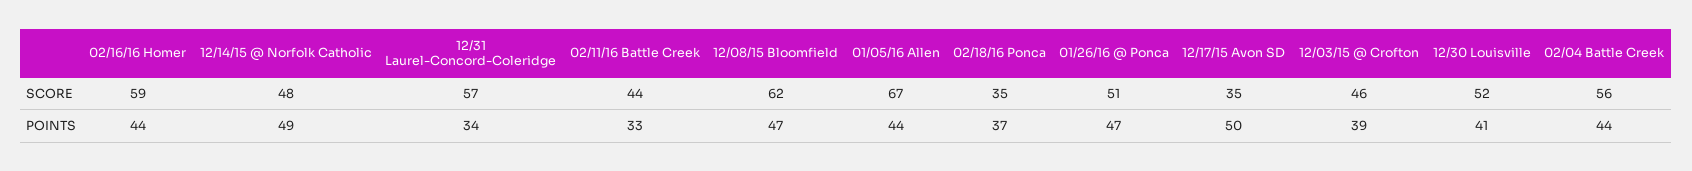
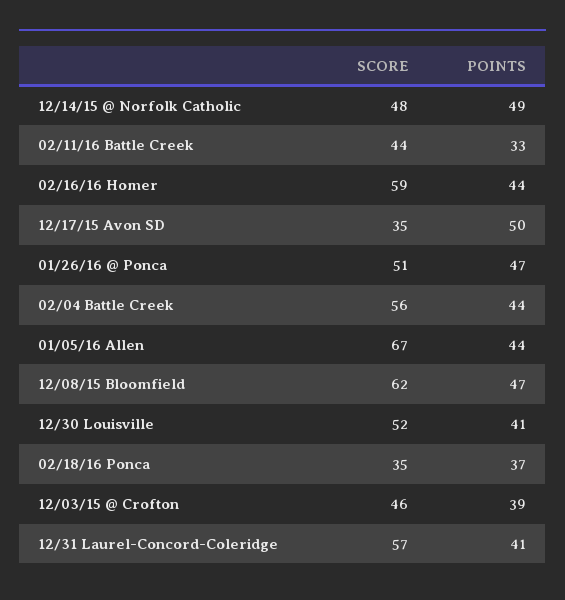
12/31 Laurel-Concord-Coleridge, POINTS: 34 -> 41

